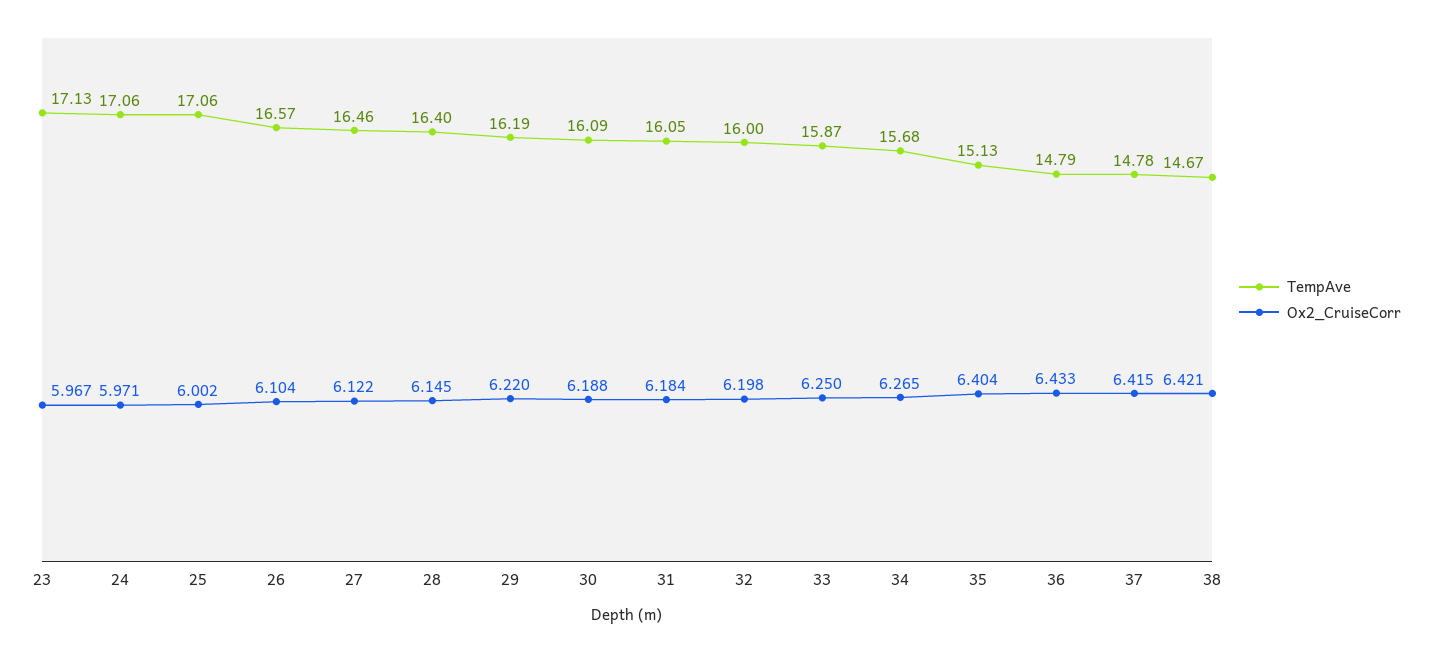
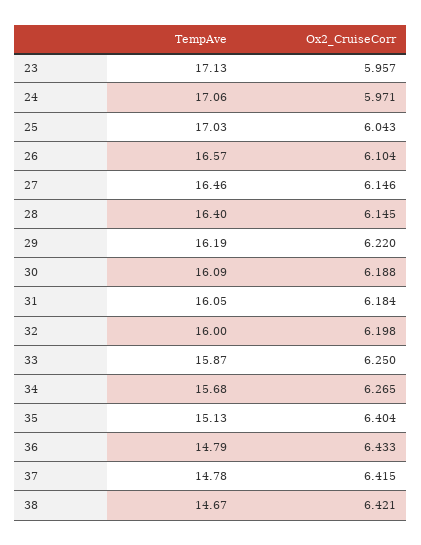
Ox2_CruiseCorr, 23: 5.967 -> 5.957
TempAve, 25: 17.06 -> 17.03
Ox2_CruiseCorr, 25: 6.002 -> 6.043
Ox2_CruiseCorr, 27: 6.122 -> 6.146

